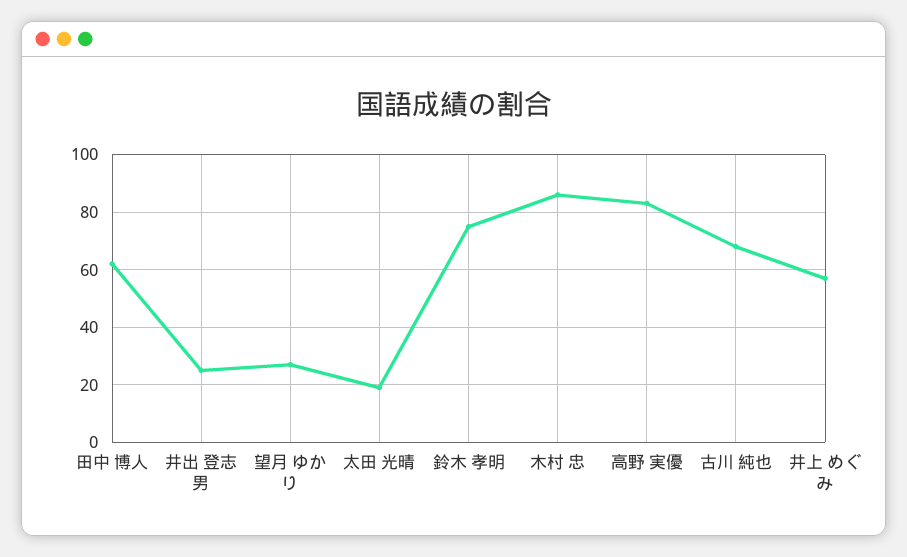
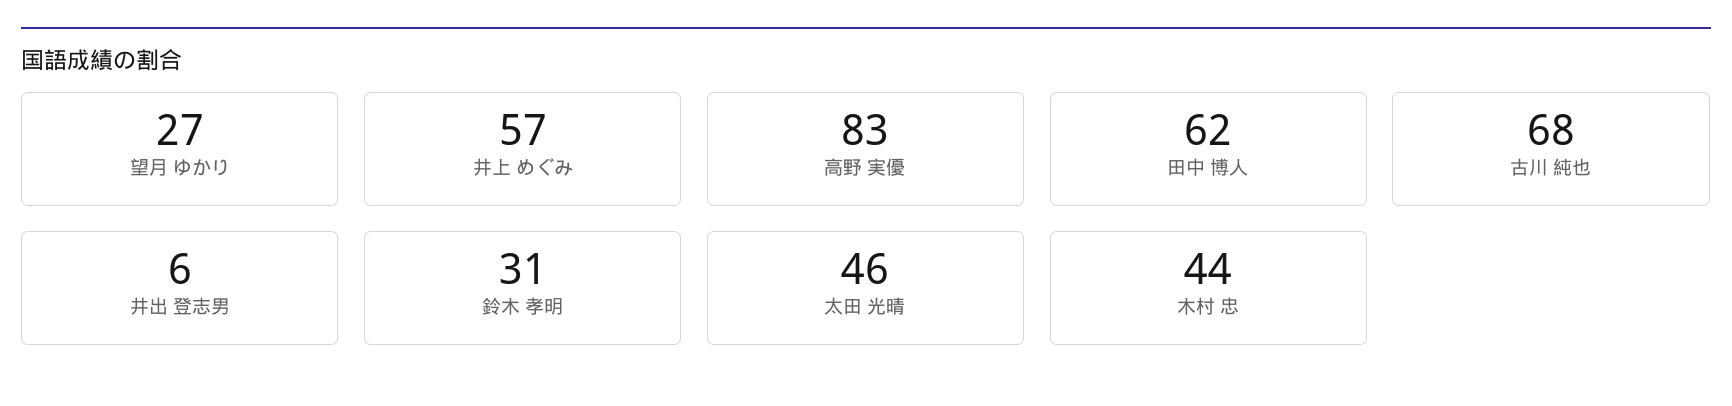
井出 登志男: 25 -> 6
太田 光晴: 20 -> 46
鈴木 孝明: 75 -> 31
木村 忠: 85 -> 44

